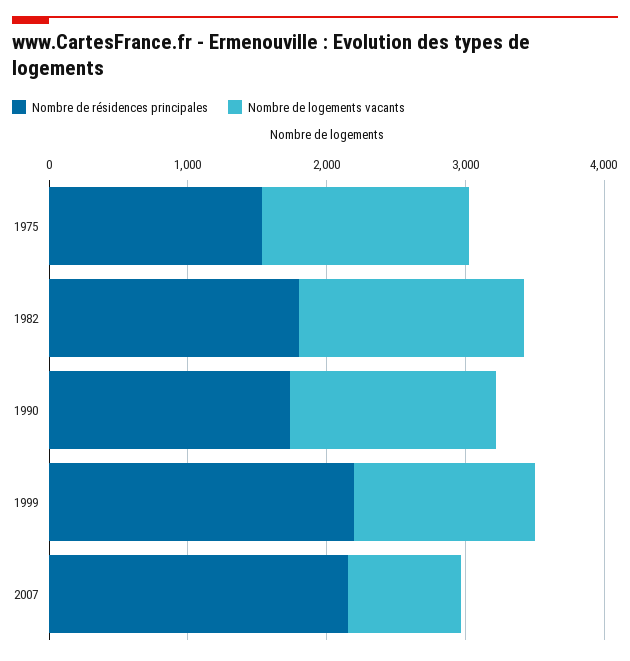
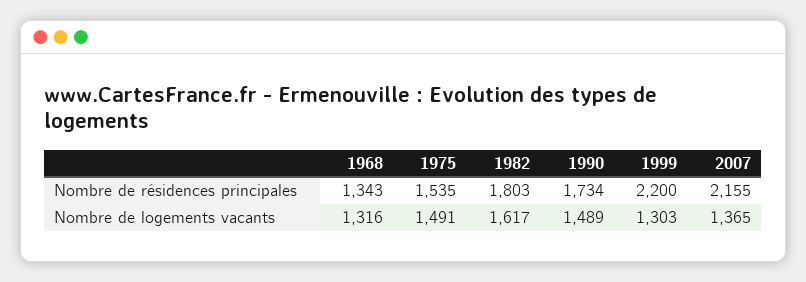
Nombre de logements vacants, 2007: 800 -> 1365
Nombre de résidences principales, 1968: none -> 1343
Nombre de logements vacants, 1968: none -> 1316

